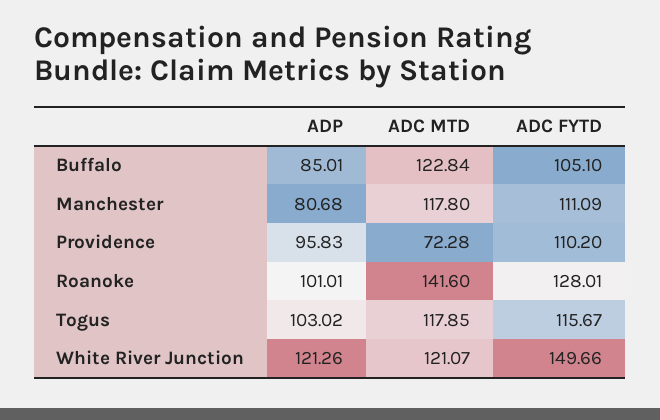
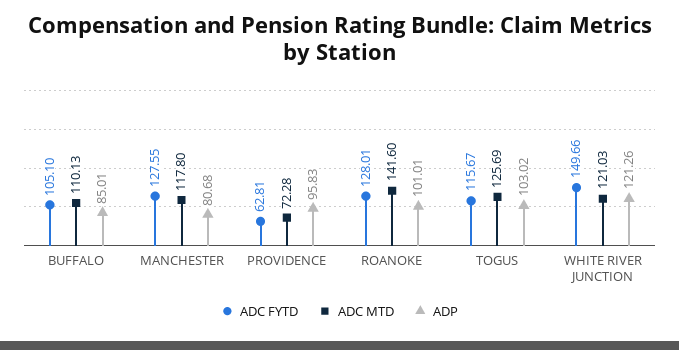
ADC MTD, Buffalo: 122.84 -> 110.13
ADC FYTD, Manchester: 111.09 -> 127.55
ADC FYTD, Providence: 110.2 -> 62.81
ADC MTD, Togus: 117.85 -> 125.69
ADC MTD, White River Junction: 121.07 -> 121.03

